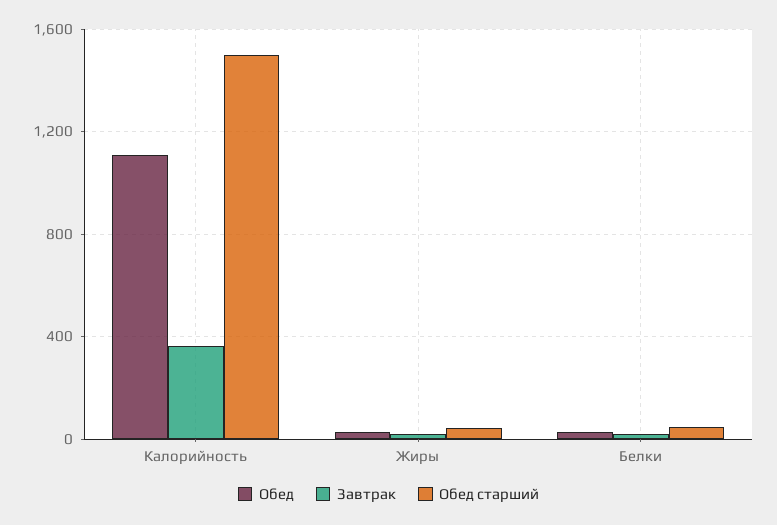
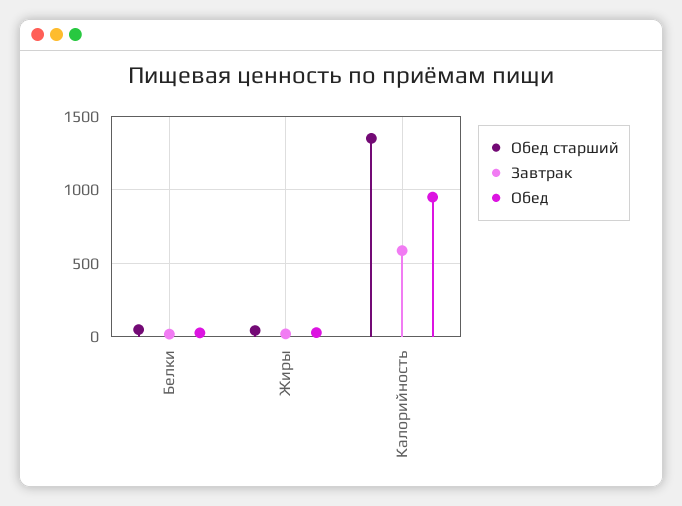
Обед, Калорийность: 1100 -> 950
Завтрак, Калорийность: 350 -> 600
Обед старший, Калорийность: 1500 -> 1350

